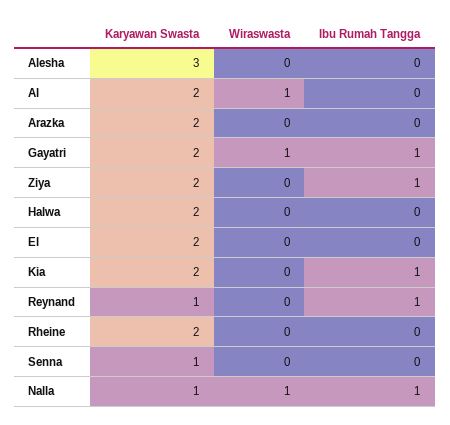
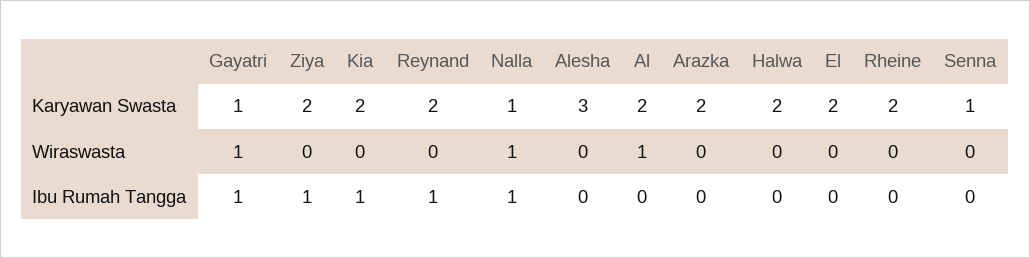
Karyawan Swasta, Gayatri: 2 -> 1
Karyawan Swasta, Reynand: 1 -> 2

